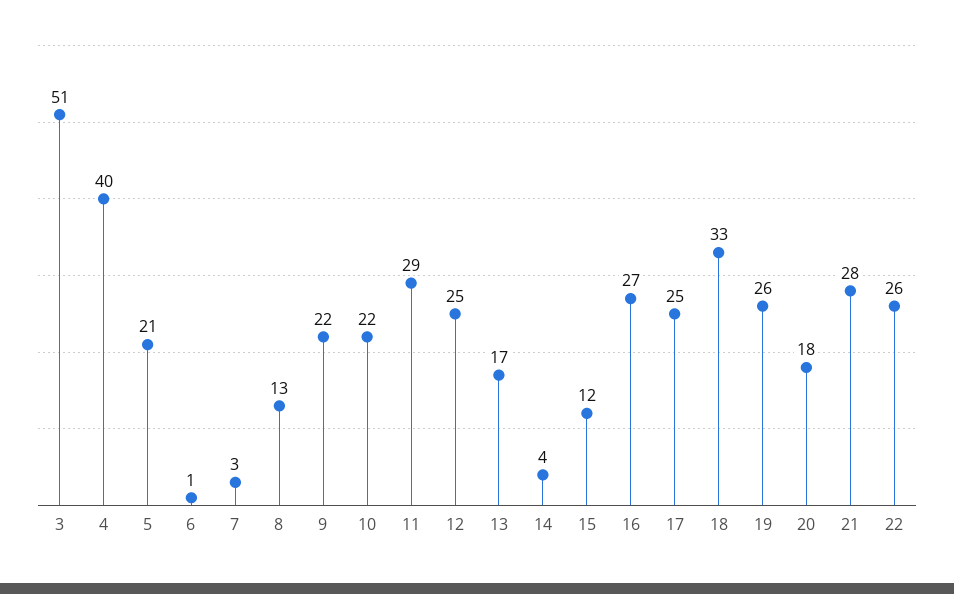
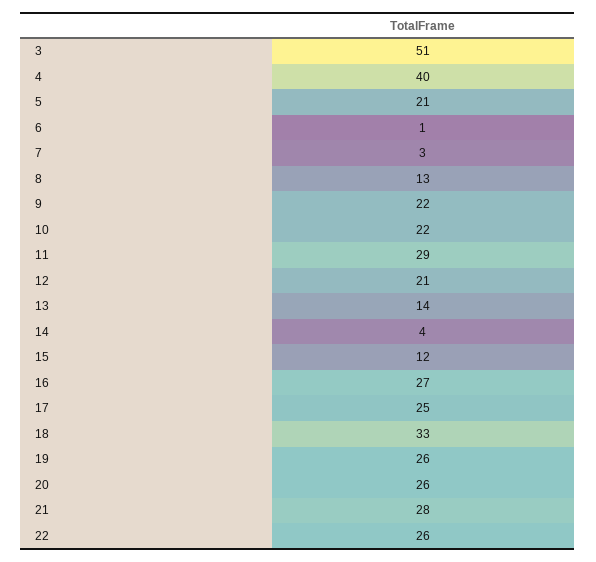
12: 25 -> 21
13: 17 -> 14
20: 18 -> 26

